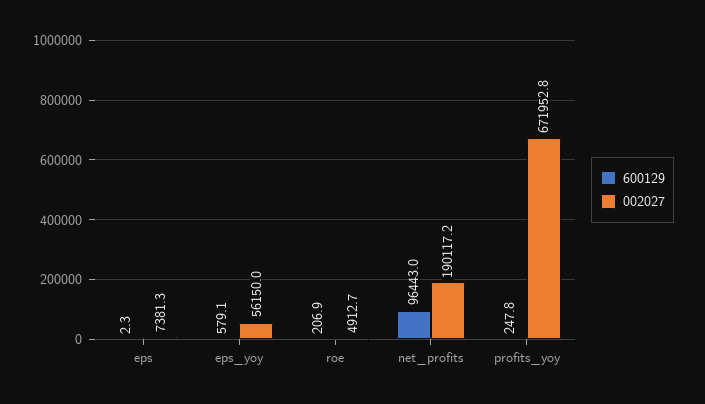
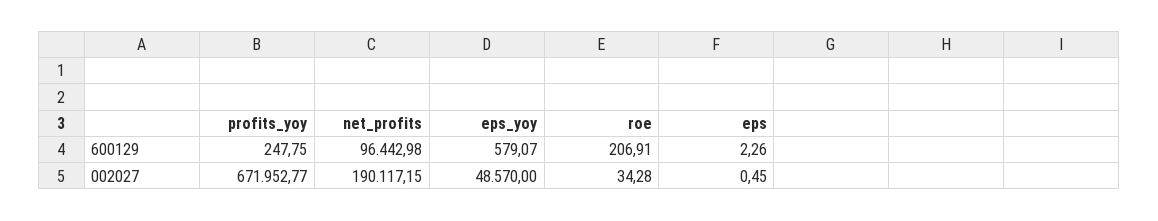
002027, eps: 7381.3 -> 0.45
002027, eps_yoy: 56150 -> 48570
002027, roe: 4912.7 -> 34.28

